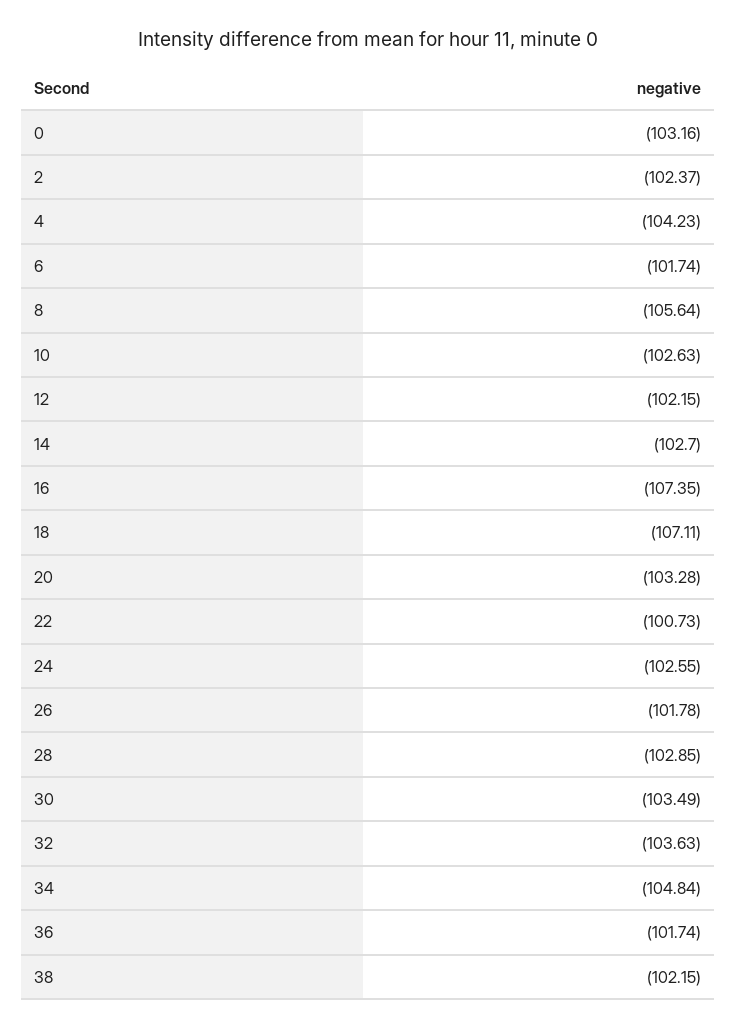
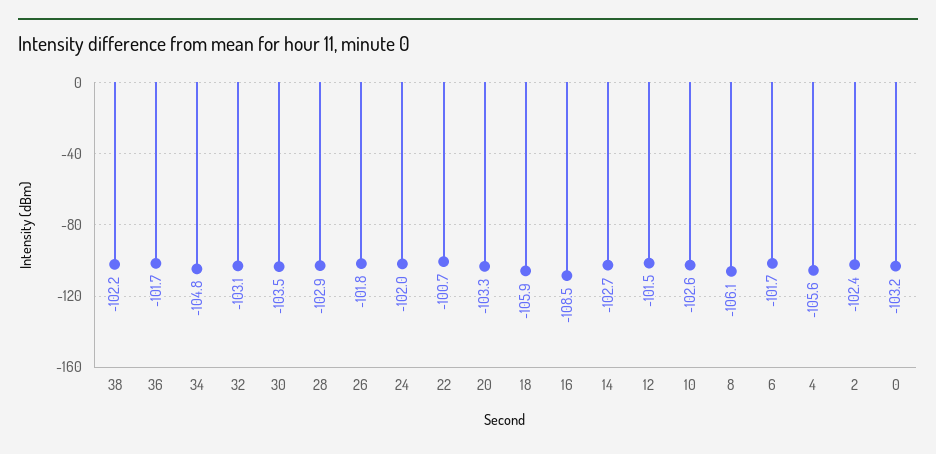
4: -104.23 -> -105.6
8: -105.64 -> -106.1
12: -102.15 -> -101.5
16: -107.35 -> -108.5
18: -107.11 -> -105.9
24: -102.55 -> -102
32: -103.63 -> -103.1

